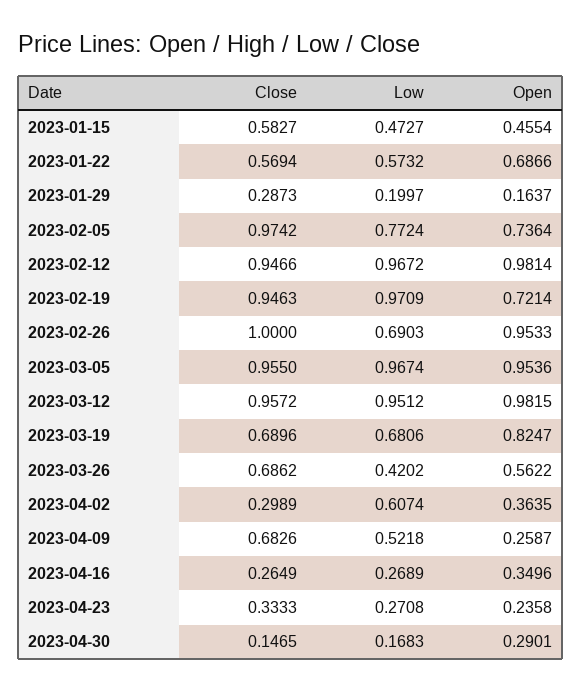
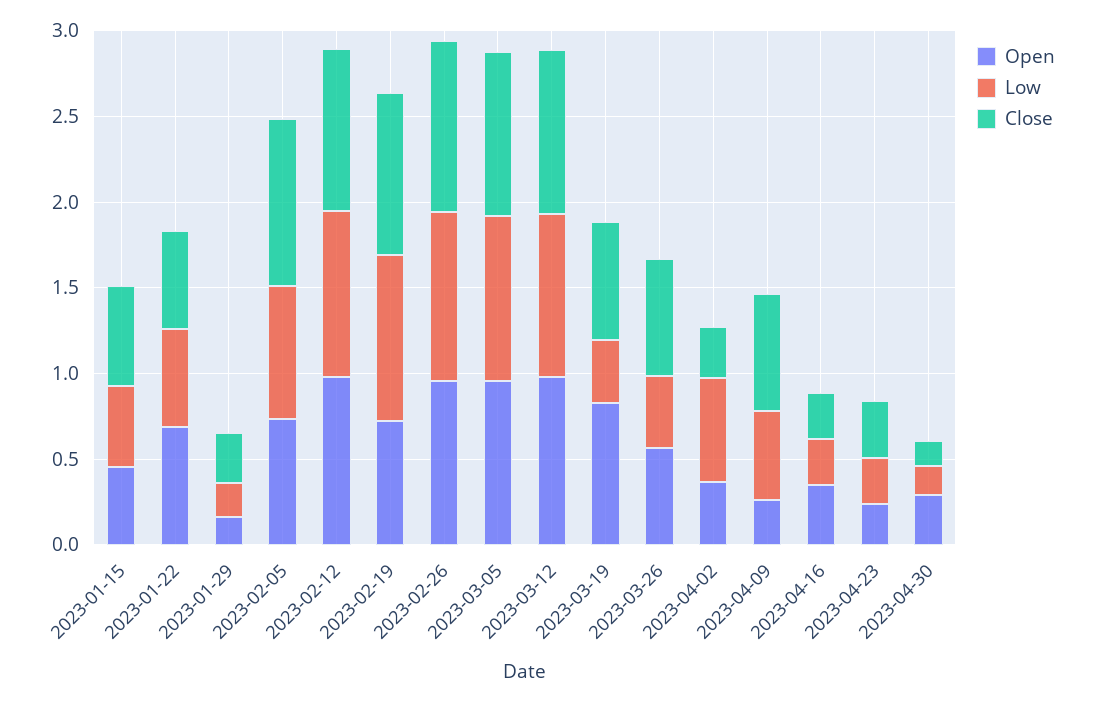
Low, 2023-02-26: 0.6903 -> 1
Low, 2023-03-19: 0.6806 -> 0.4

